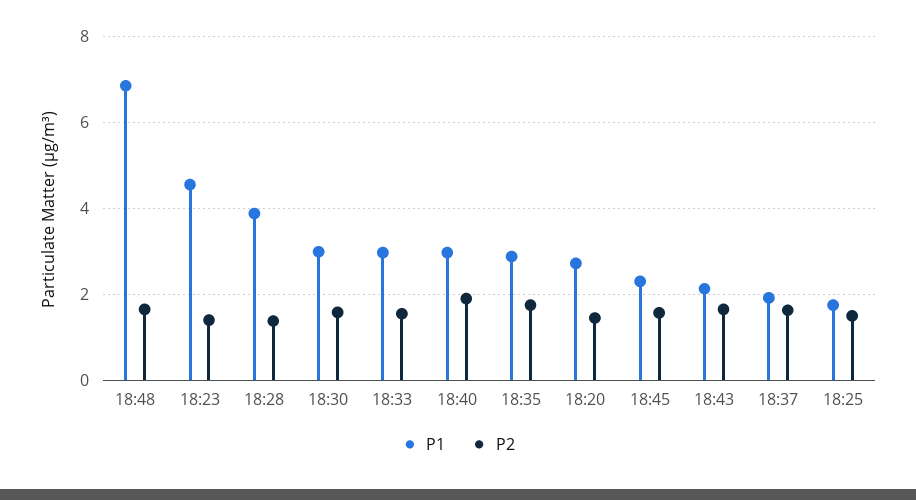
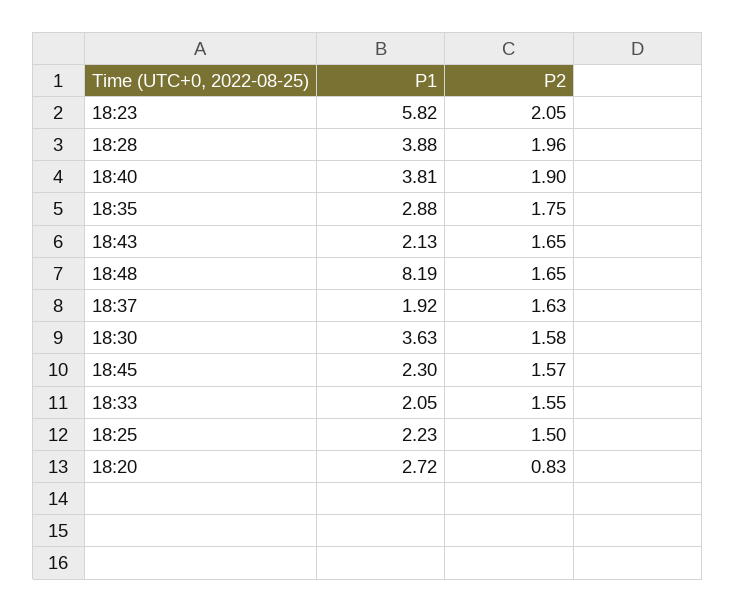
P1, 18:48: 6.8 -> 8.19
P1, 18:23: 4.6 -> 5.82
P2, 18:23: 1.4 -> 2.05
P2, 18:28: 1.4 -> 1.96
P1, 18:30: 3 -> 3.63
P1, 18:33: 3 -> 2.05
P1, 18:40: 3 -> 3.81
P2, 18:20: 1.4 -> 0.83
P1, 18:25: 1.8 -> 2.23

